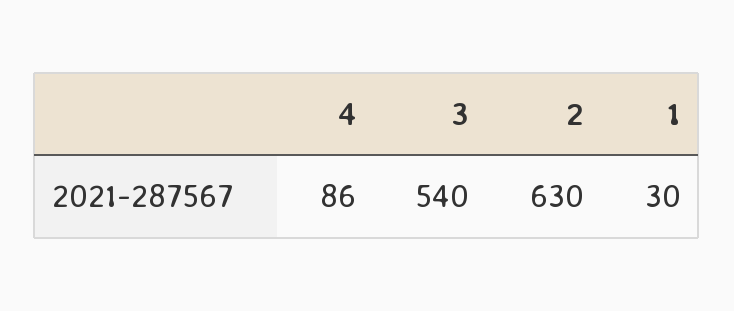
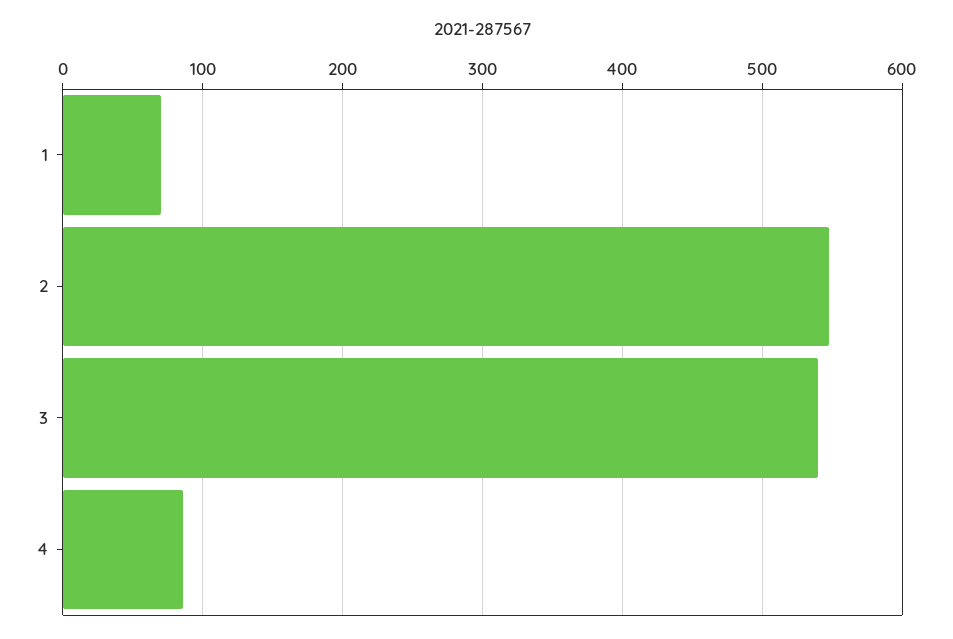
2: 630 -> 550
1: 30 -> 70

